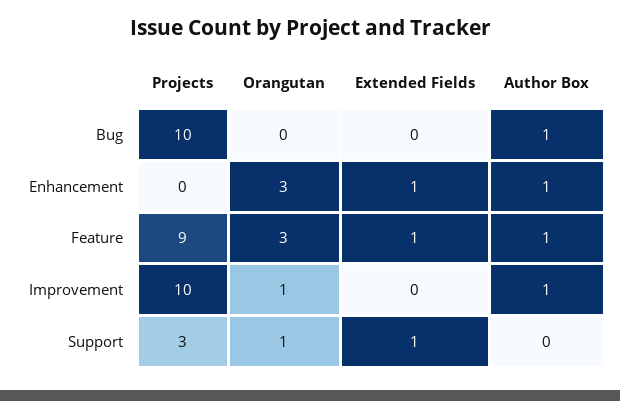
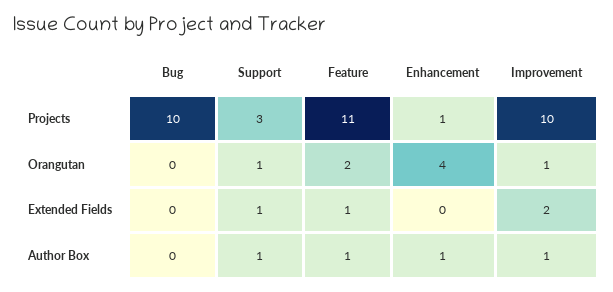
Author Box, Bug: 1 -> 0
Projects, Enhancement: 0 -> 1
Orangutan, Enhancement: 3 -> 4
Extended Fields, Enhancement: 1 -> 0
Projects, Feature: 9 -> 11
Orangutan, Feature: 3 -> 2
Extended Fields, Improvement: 0 -> 2
Author Box, Support: 0 -> 1

